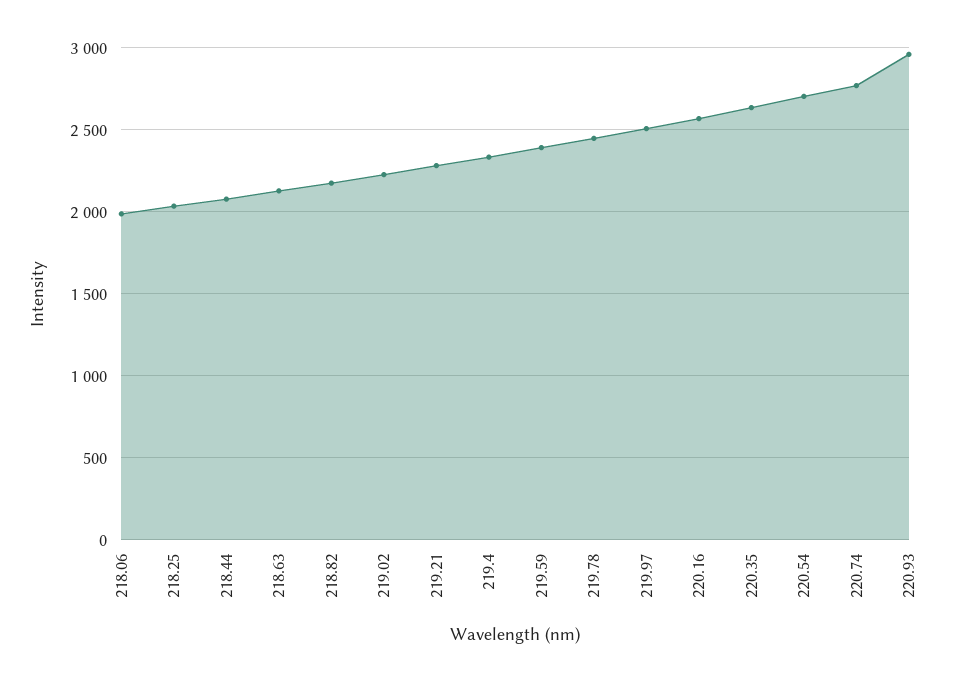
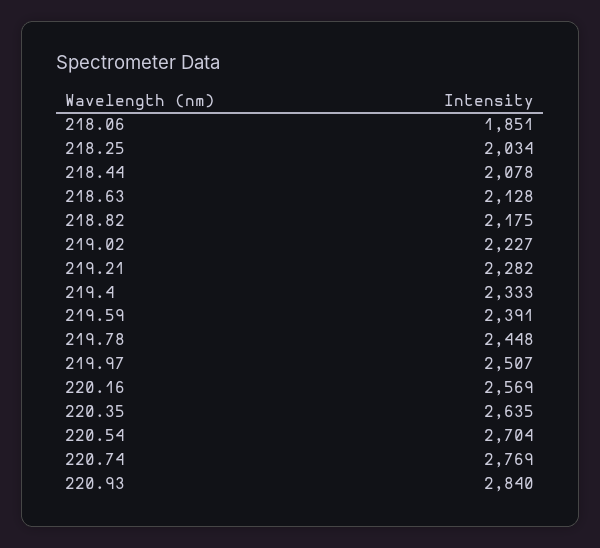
218.06: 2000 -> 1851
220.93: 2950 -> 2840

